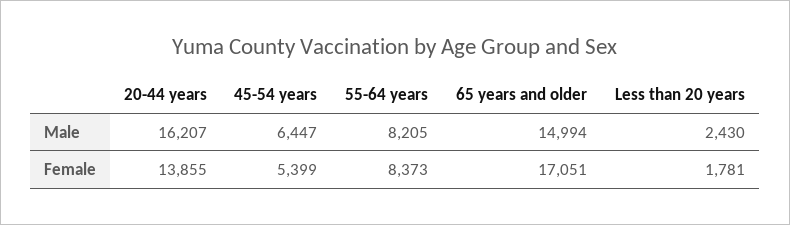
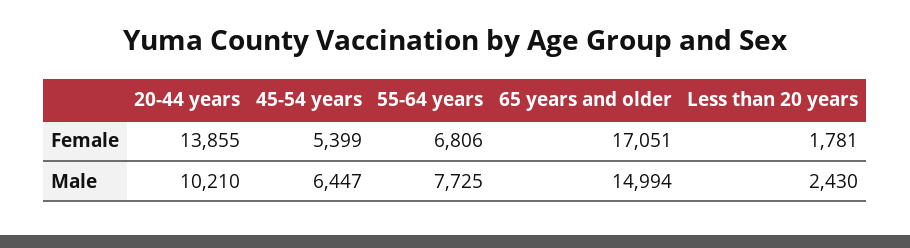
20-44 years, Male: 16207 -> 10210
55-64 years, Male: 8205 -> 7725
55-64 years, Female: 8373 -> 6806

